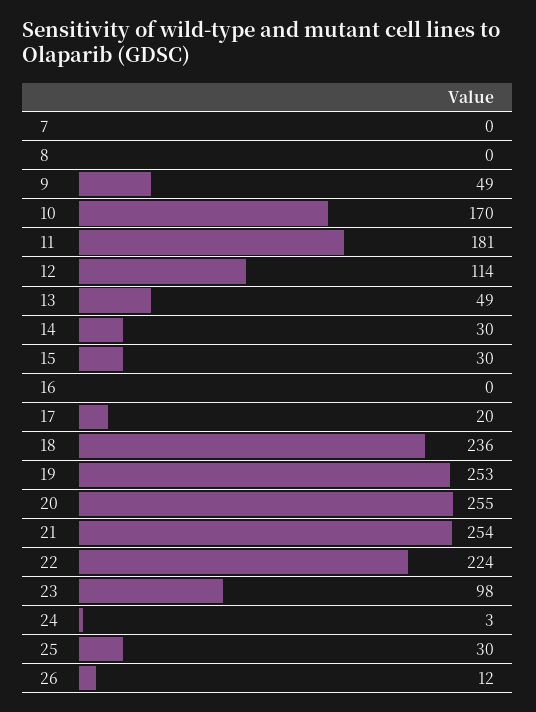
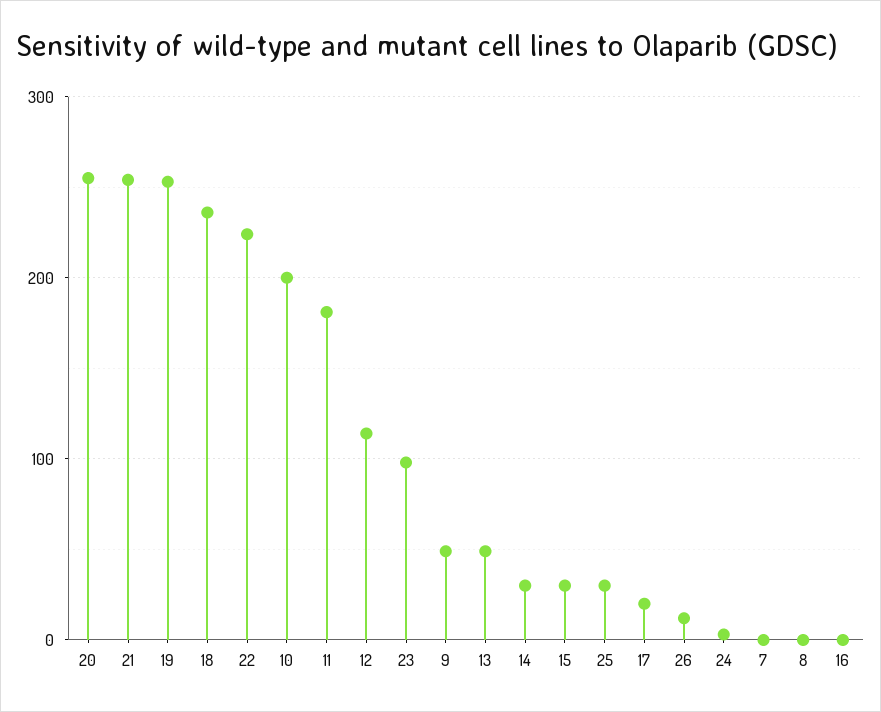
10: 170 -> 200

